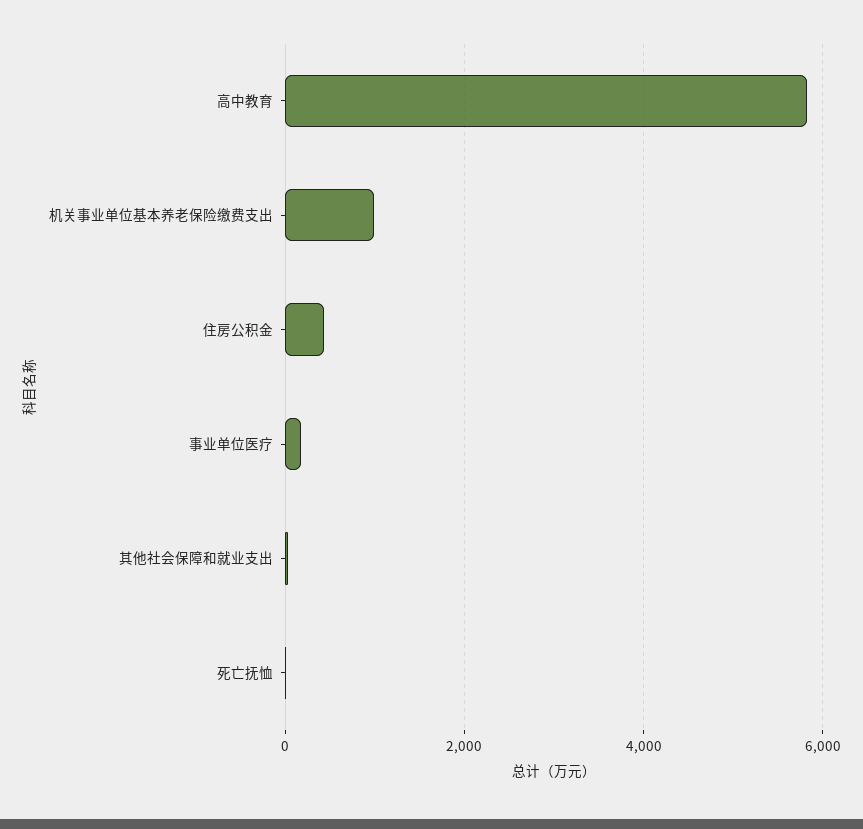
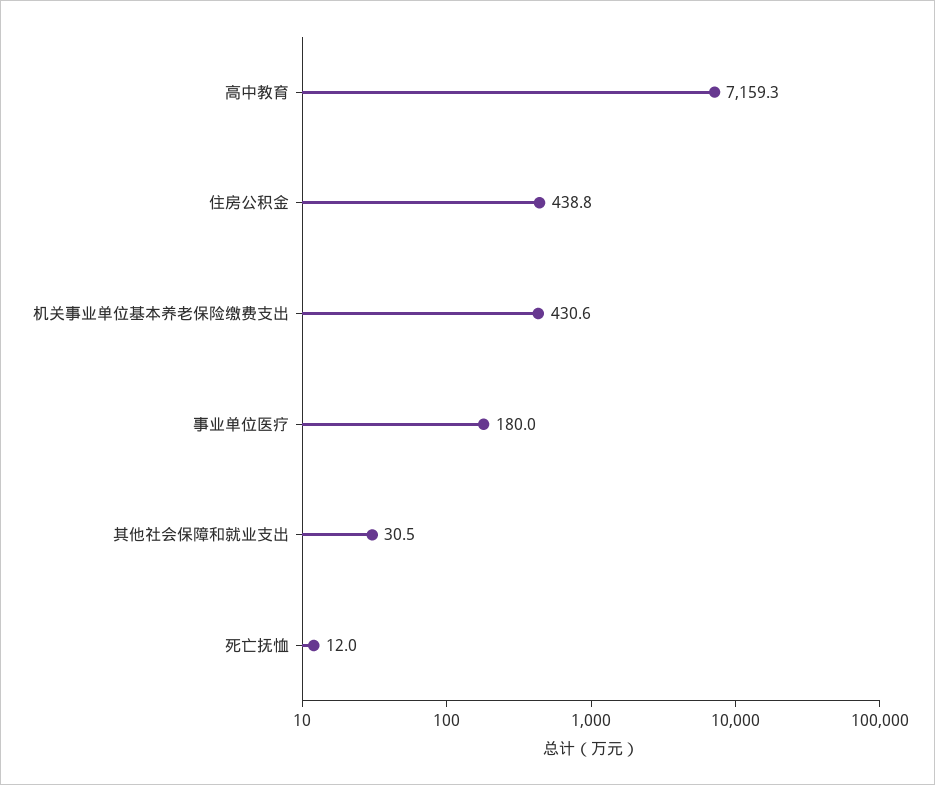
高中教育: 5800 -> 7159.3
机关事业单位基本养老保险缴费支出: 1000 -> 430.6

